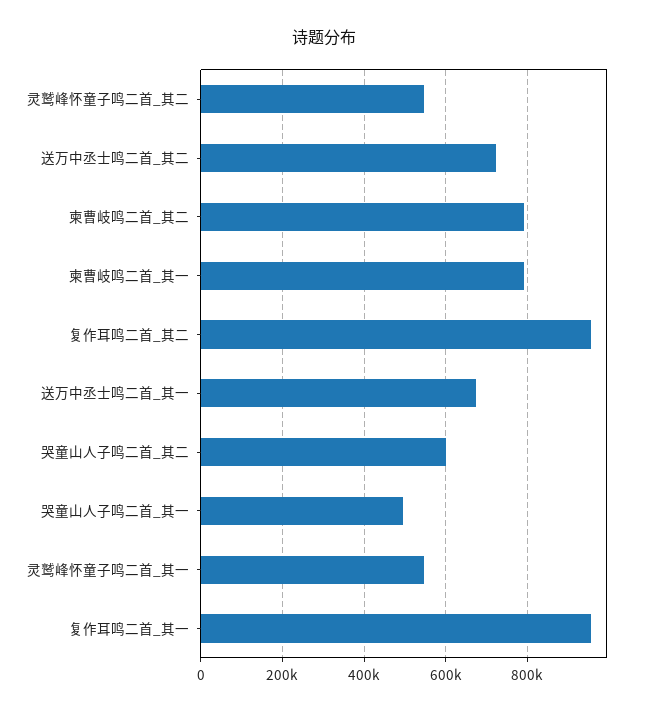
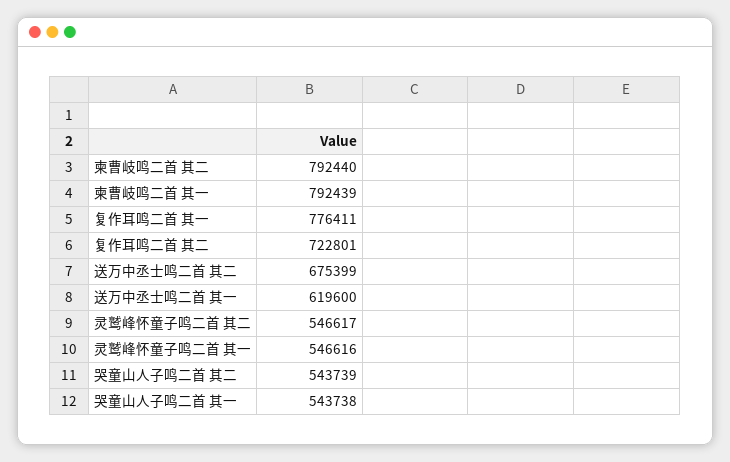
送万中丞士鸣二首_其二: 720000 -> 675399
复作耳鸣二首_其二: 960000 -> 722801
送万中丞士鸣二首_其一: 680000 -> 619600
哭童山人子鸣二首_其二: 600000 -> 543739
哭童山人子鸣二首_其一: 500000 -> 543738
复作耳鸣二首_其一: 960000 -> 776411

